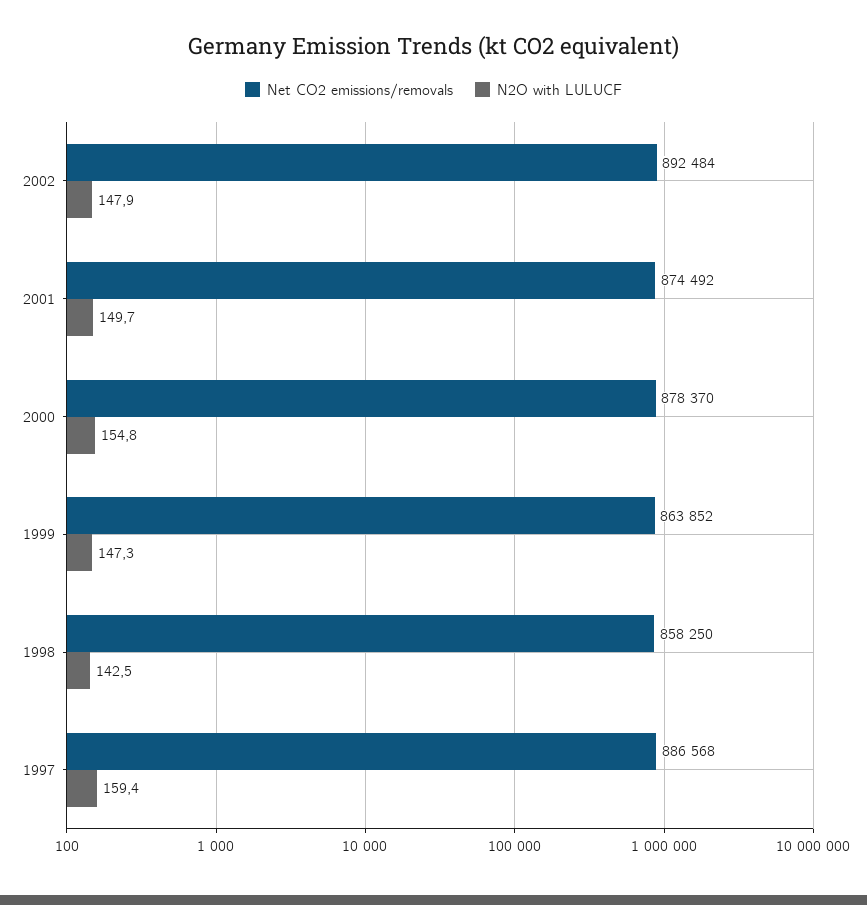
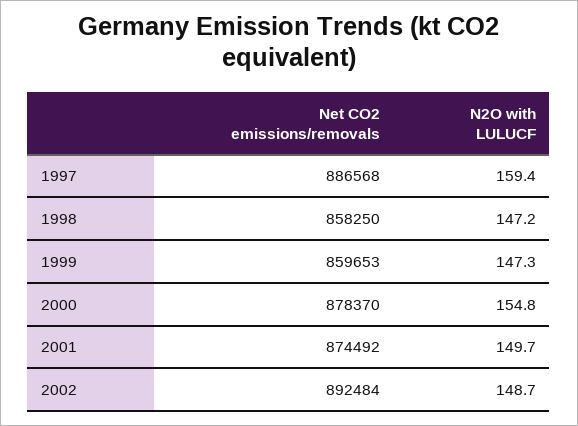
N2O with LULUCF, 2002: 147.9 -> 148.7
Net CO2 emissions/removals, 1999: 863852 -> 859653
N2O with LULUCF, 1998: 142.5 -> 147.2

